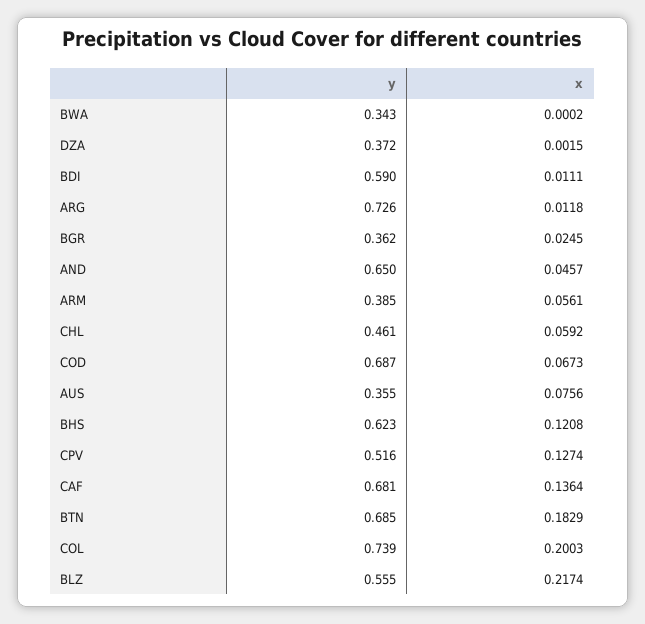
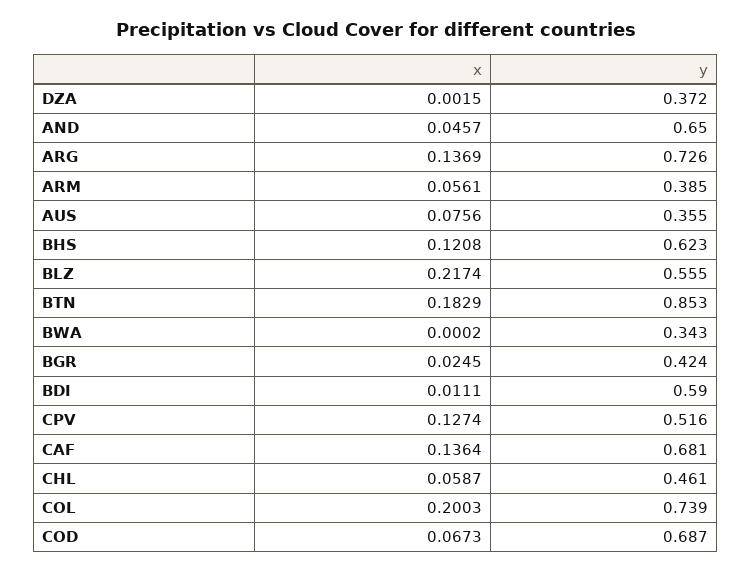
x, ARG: 0.0118 -> 0.1369
y, BGR: 0.362 -> 0.424
x, CHL: 0.0592 -> 0.0587
y, BTN: 0.685 -> 0.853

